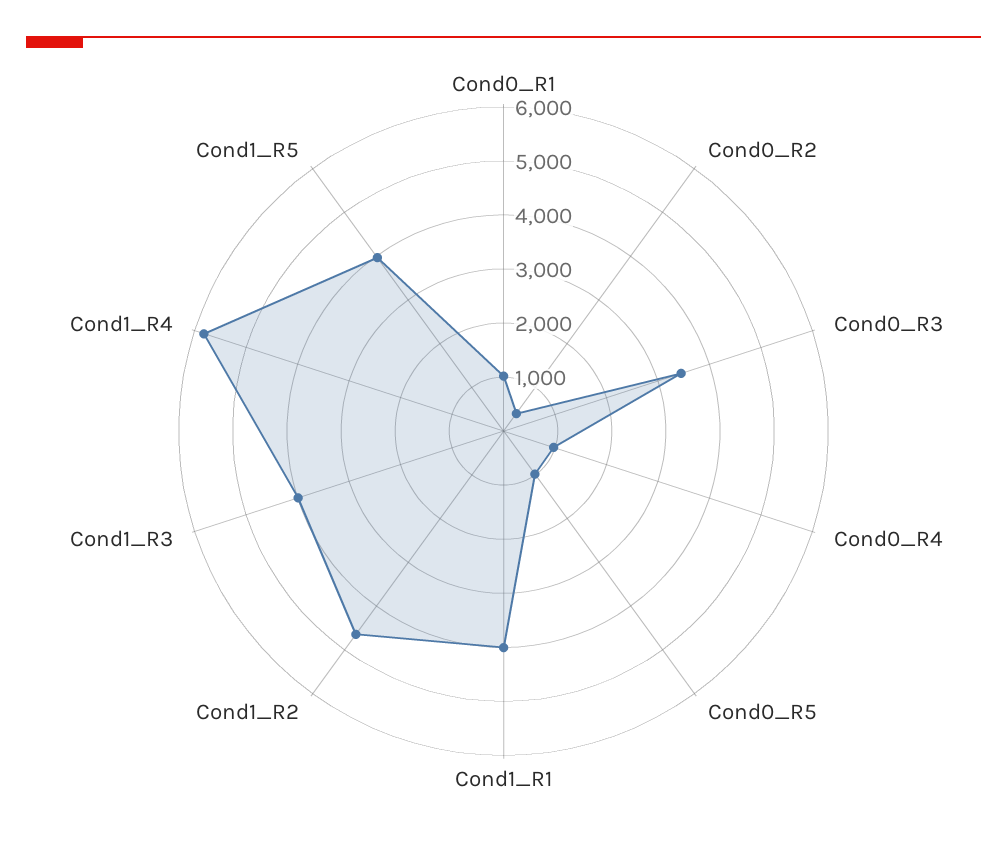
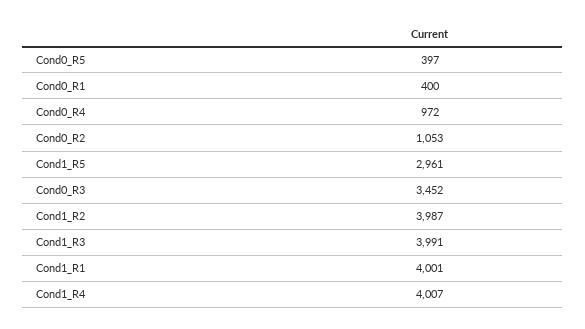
Cond0_R1: 1000 -> 400
Cond0_R2: 400 -> 1053
Cond0_R5: 1000 -> 397
Cond1_R2: 4600 -> 3987
Cond1_R4: 5800 -> 4007
Cond1_R5: 4000 -> 2961

